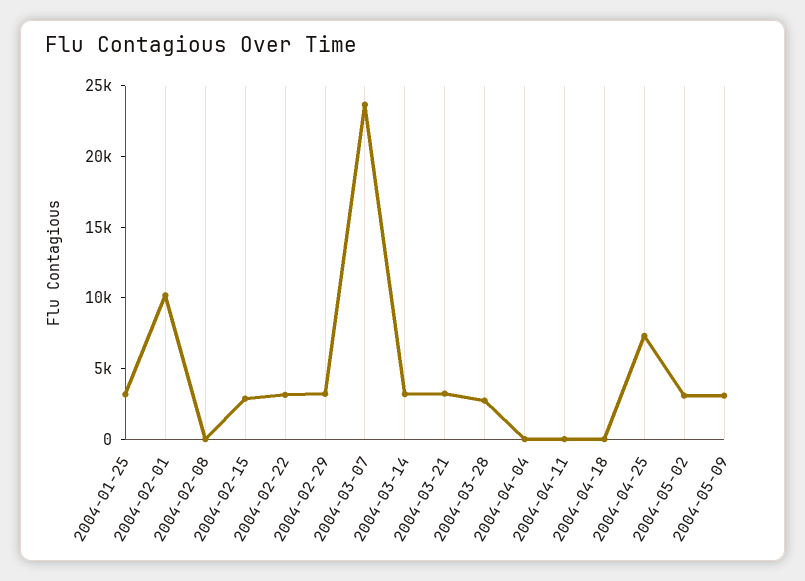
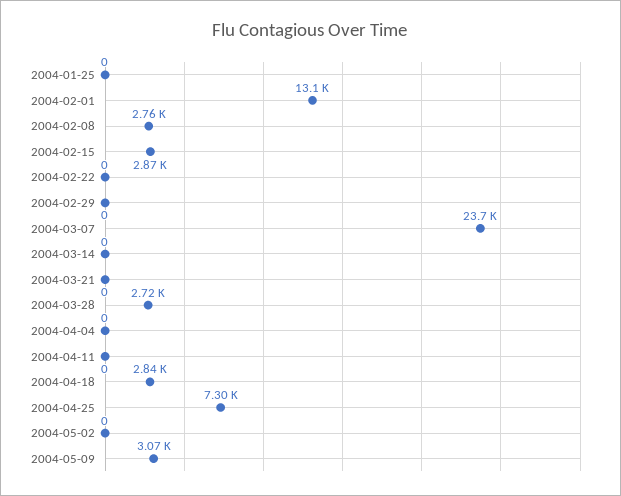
2004-01-25: 3000 -> 0
2004-02-01: 10000 -> 13100
2004-02-08: 0 -> 2760
2004-02-22: 3000 -> 0
2004-02-29: 3000 -> 0
2004-03-14: 3000 -> 0
2004-03-21: 3000 -> 0
2004-04-18: 0 -> 2840
2004-05-02: 3000 -> 0

